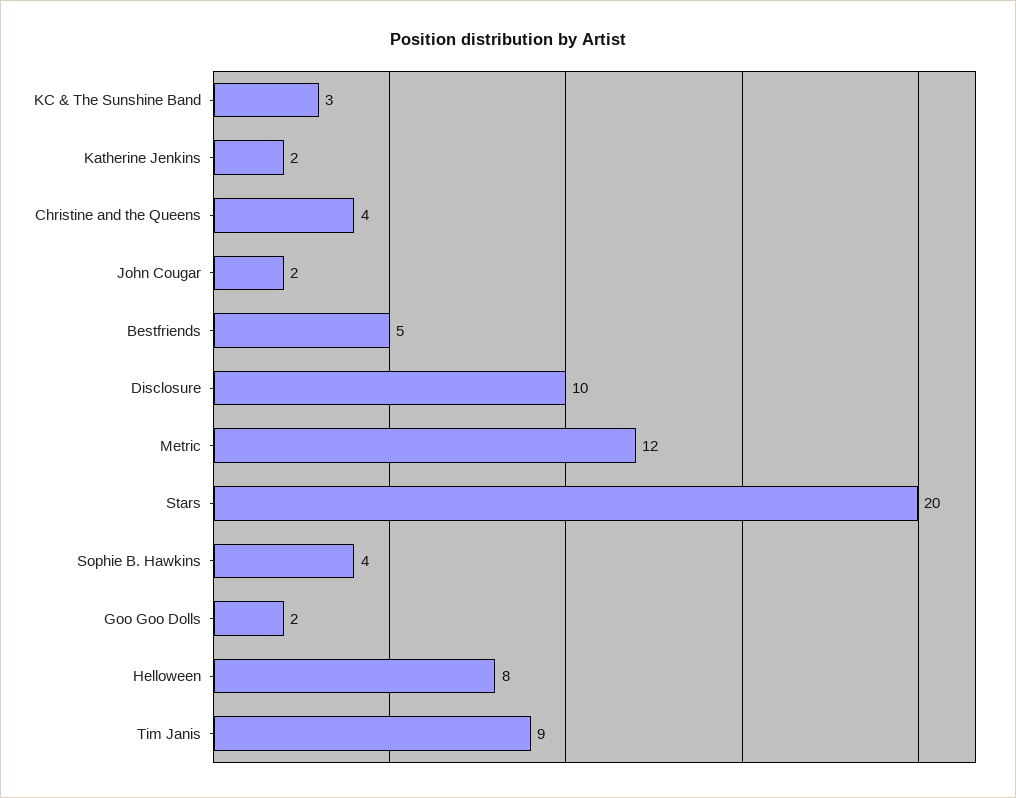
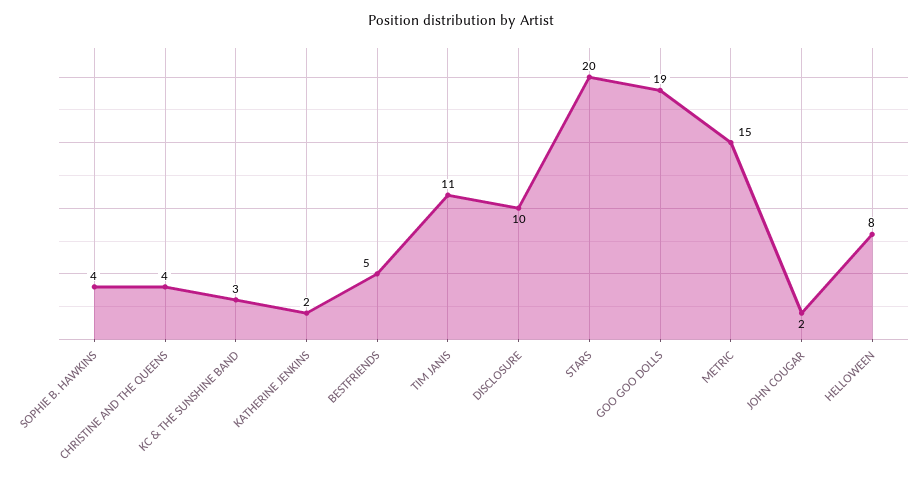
Metric: 12 -> 15
Goo Goo Dolls: 2 -> 19
Tim Janis: 9 -> 11

